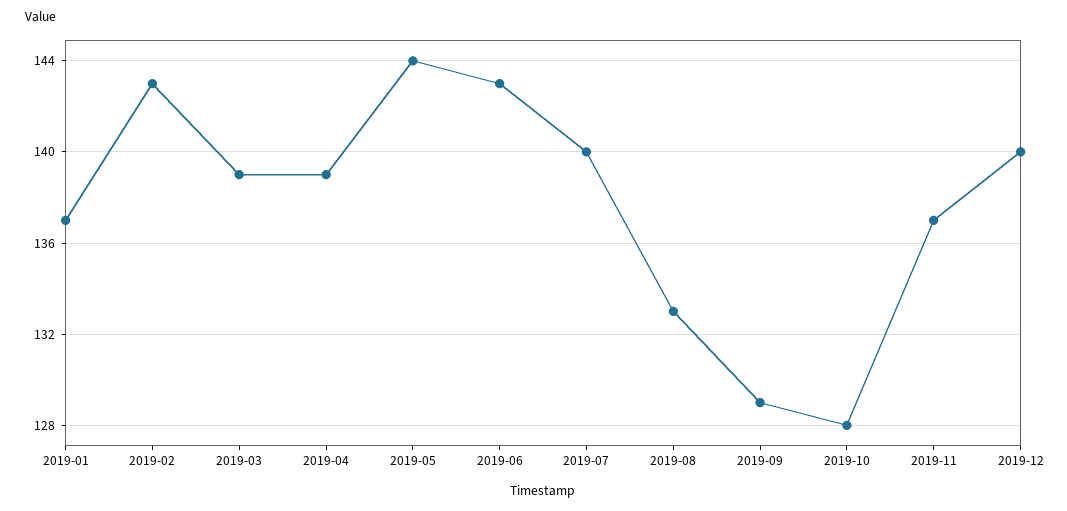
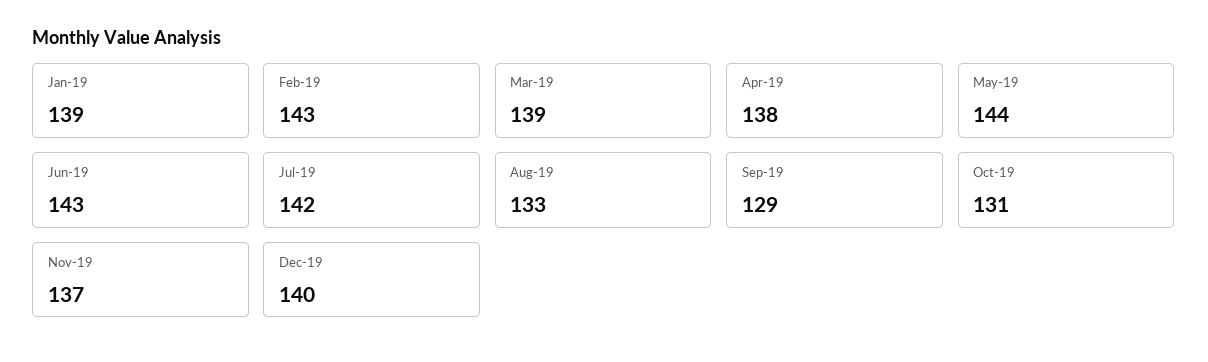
2019-01: 137 -> 139
2019-04: 139 -> 138
2019-07: 140 -> 142
2019-10: 128 -> 131

